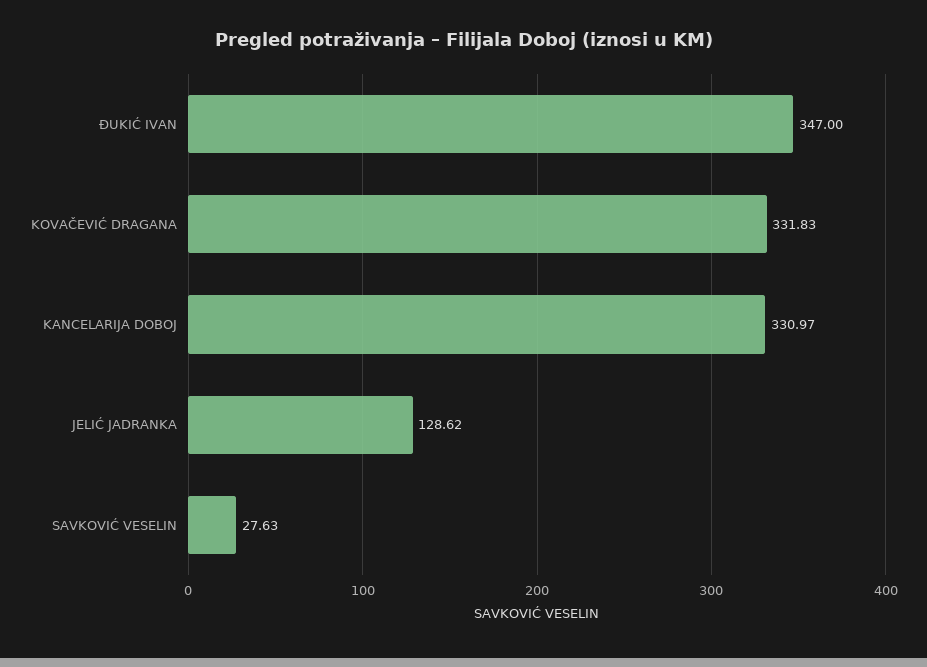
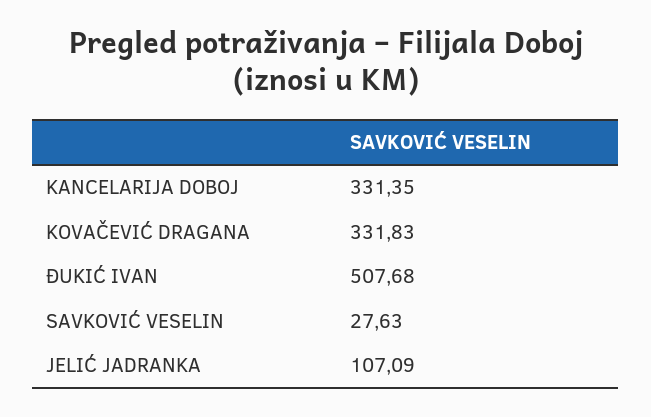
ĐUKIĆ IVAN: 347 -> 507.68
KANCELARIJA DOBOJ: 330.97 -> 331.35
JELIĆ JADRANKA: 128.62 -> 107.09

